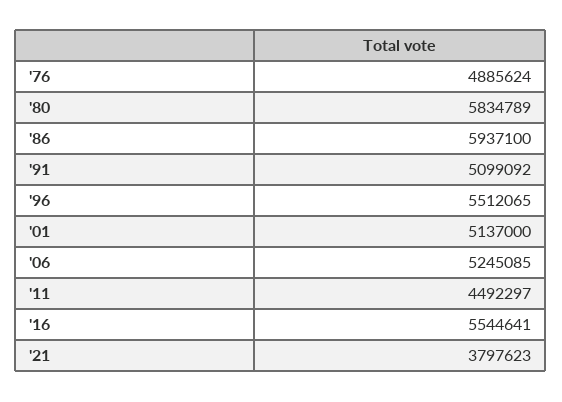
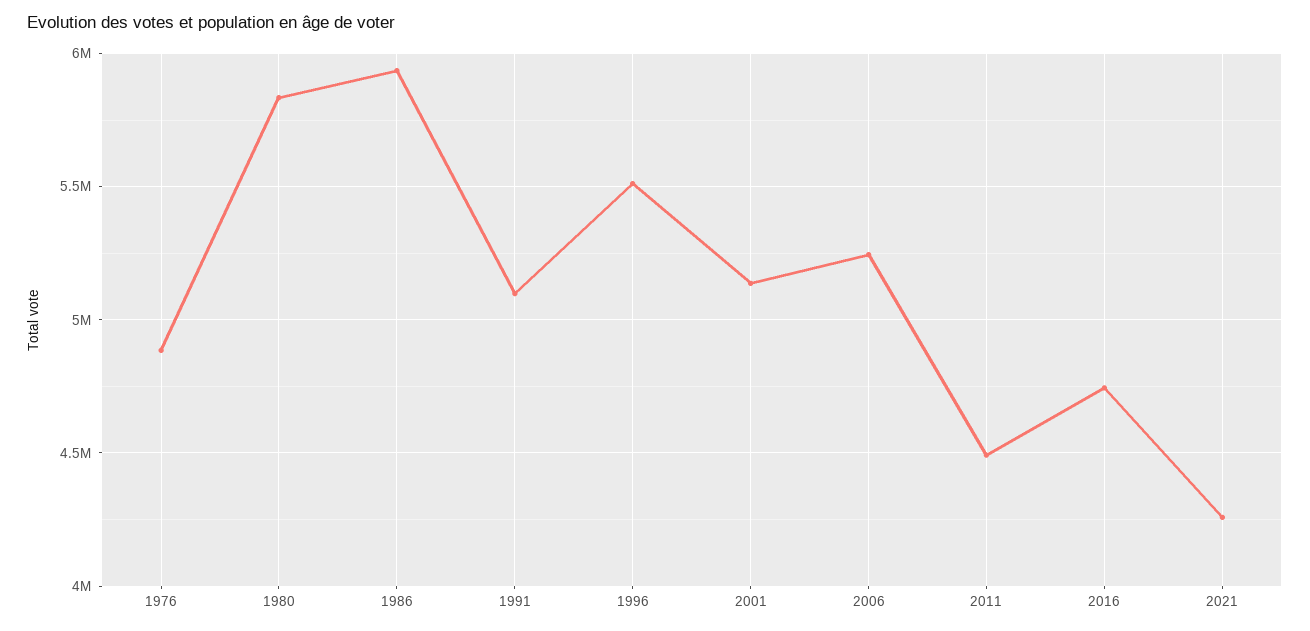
'16: 5544641 -> 4750000
'21: 3797623 -> 4250000

